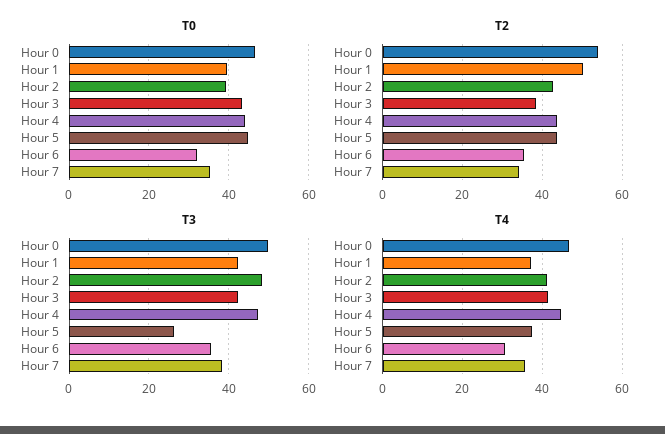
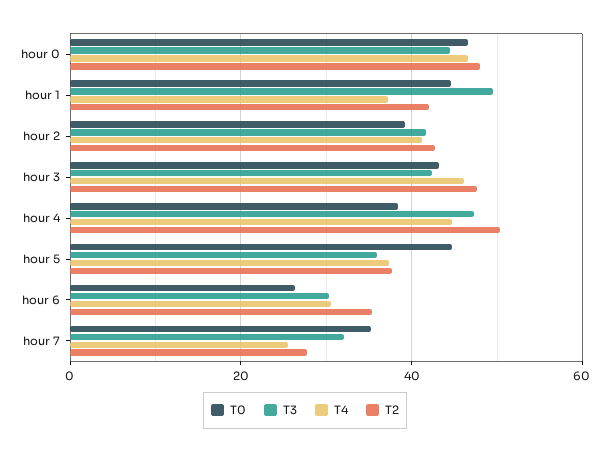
T0, Hour 1: 40 -> 44
T0, Hour 4: 44 -> 38
T0, Hour 6: 32 -> 26
T2, Hour 0: 54 -> 48
T2, Hour 1: 50 -> 42
T2, Hour 3: 38 -> 48
T2, Hour 4: 44 -> 50
T2, Hour 5: 44 -> 38
T2, Hour 7: 34 -> 28
T3, Hour 0: 50 -> 44
T3, Hour 1: 42 -> 50
T3, Hour 2: 48 -> 42
T3, Hour 5: 26 -> 36
T3, Hour 6: 36 -> 30
T3, Hour 7: 38 -> 32
T4, Hour 3: 42 -> 46
T4, Hour 7: 36 -> 26

